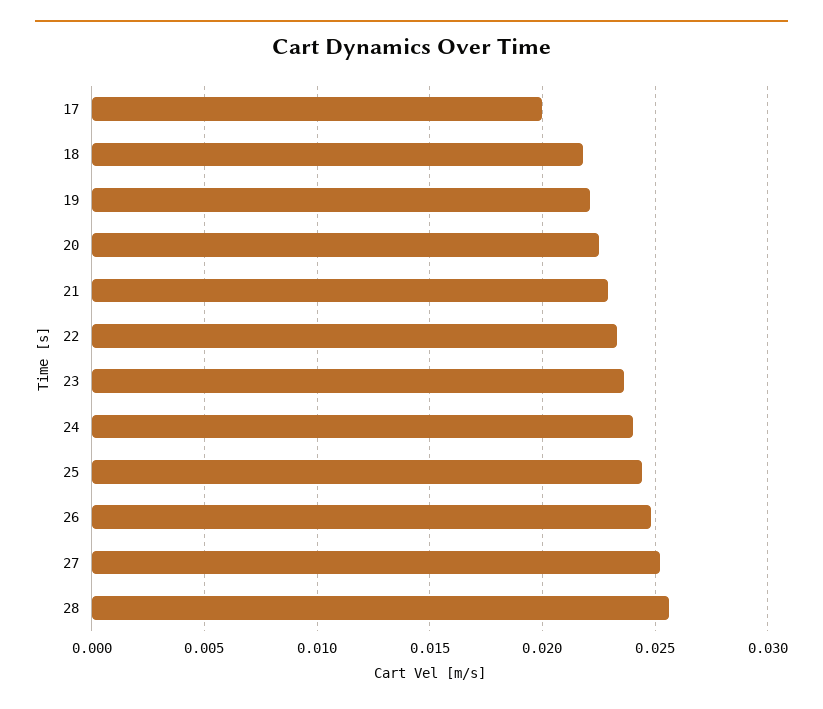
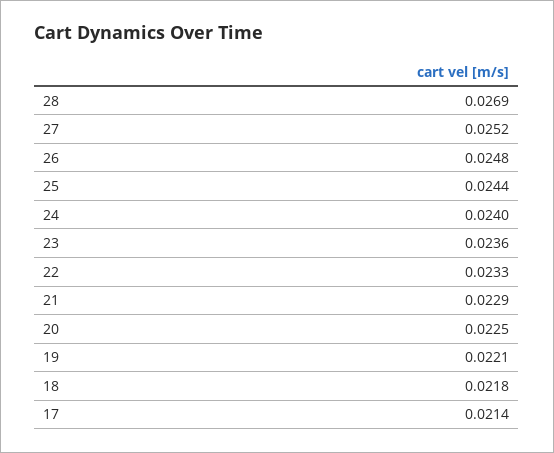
17: 0.02 -> 0.0214
28: 0.0255 -> 0.0269

